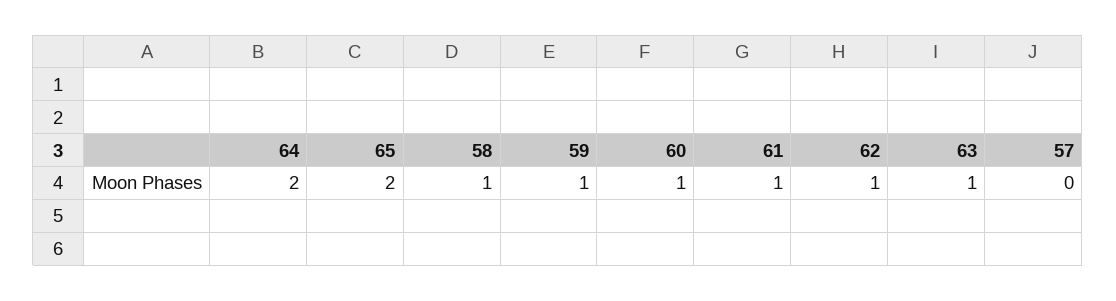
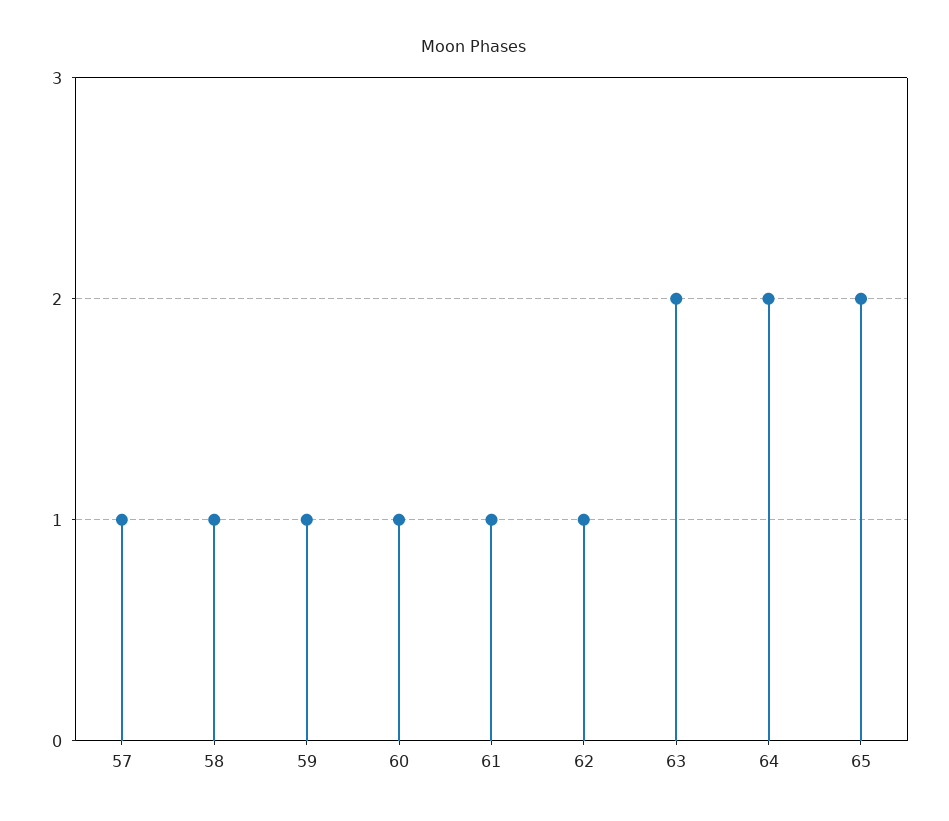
63: 1 -> 2
57: 0 -> 1

